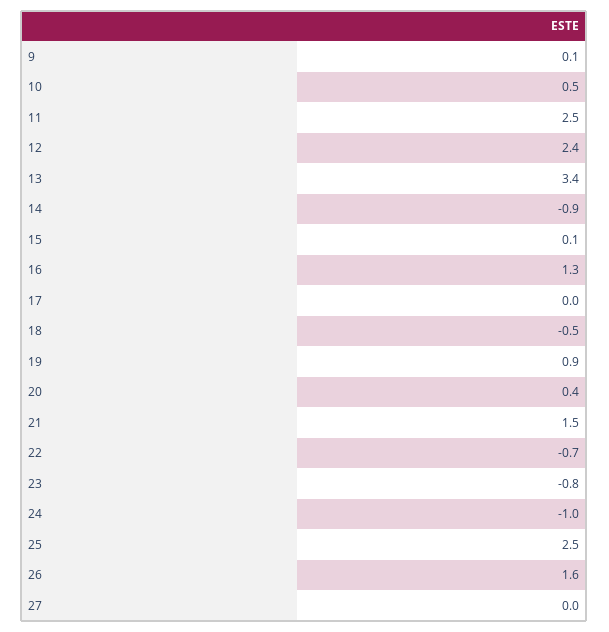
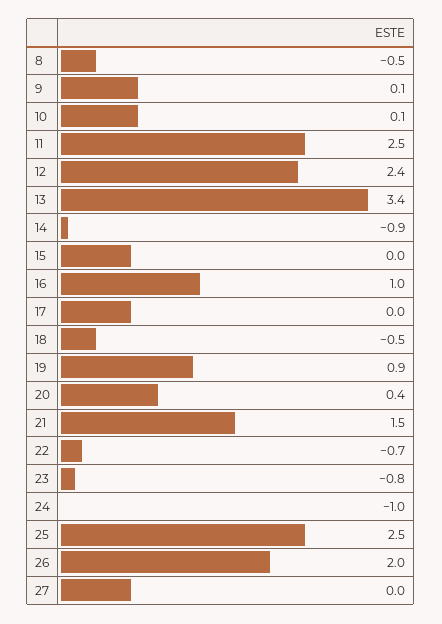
10: 0.5 -> 0.1
15: 0.1 -> 0
16: 1.3 -> 1
26: 1.6 -> 2
8: none -> -0.5

